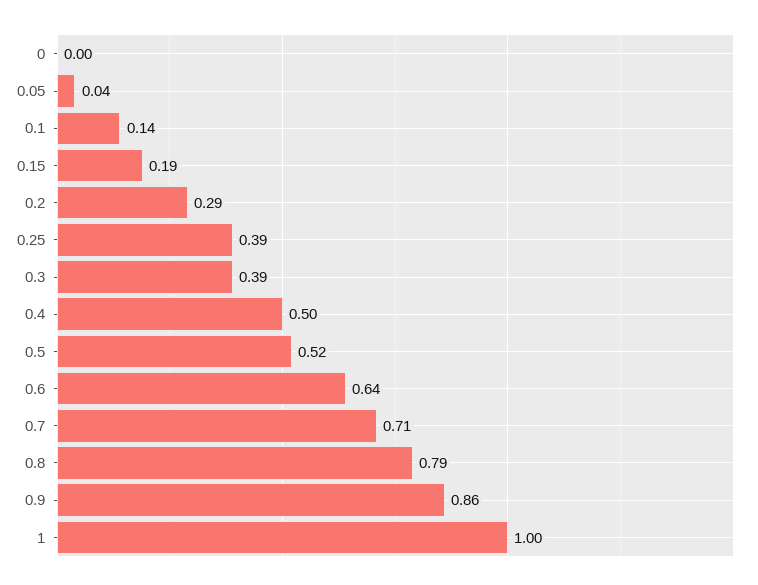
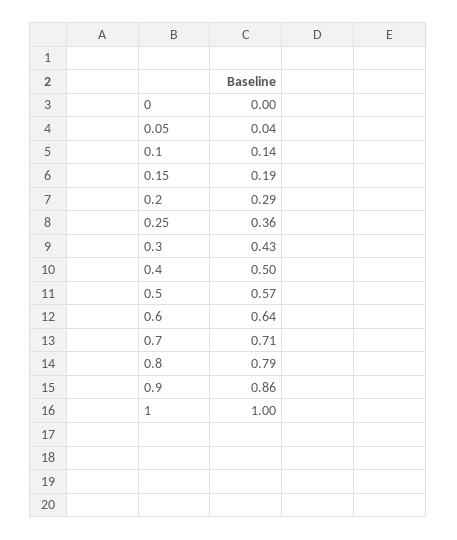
0.25: 0.39 -> 0.36
0.3: 0.39 -> 0.43
0.5: 0.52 -> 0.57

